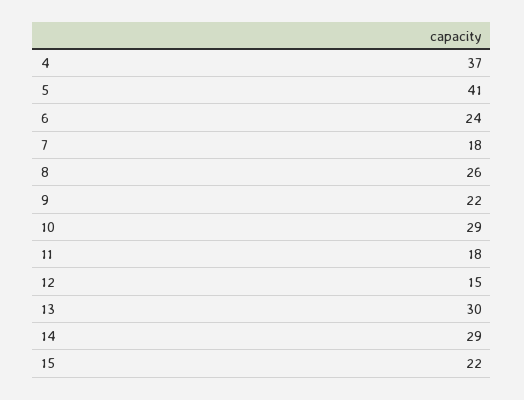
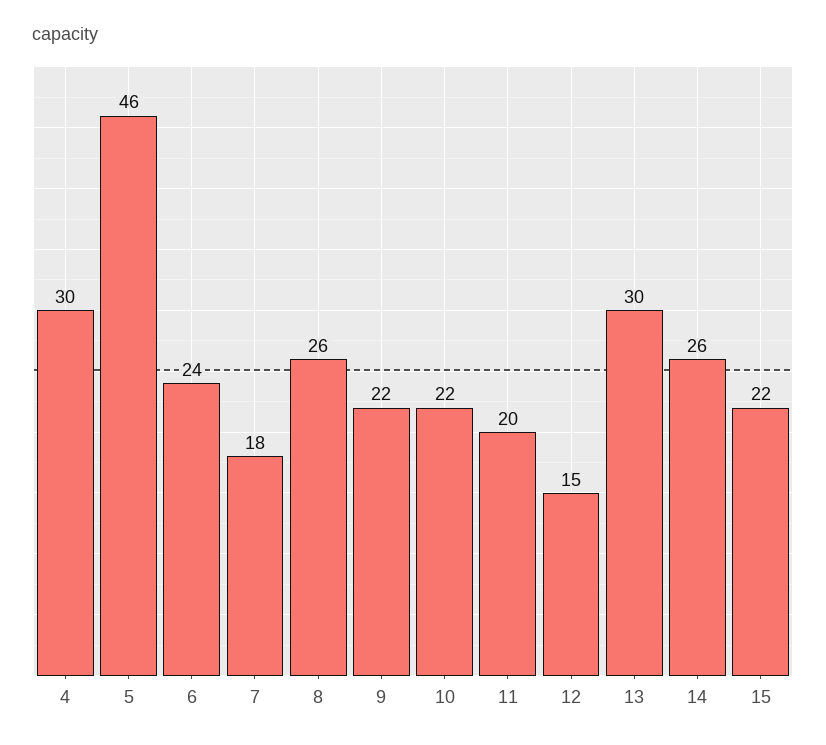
4: 37 -> 30
5: 41 -> 46
10: 29 -> 22
11: 18 -> 20
14: 29 -> 26

